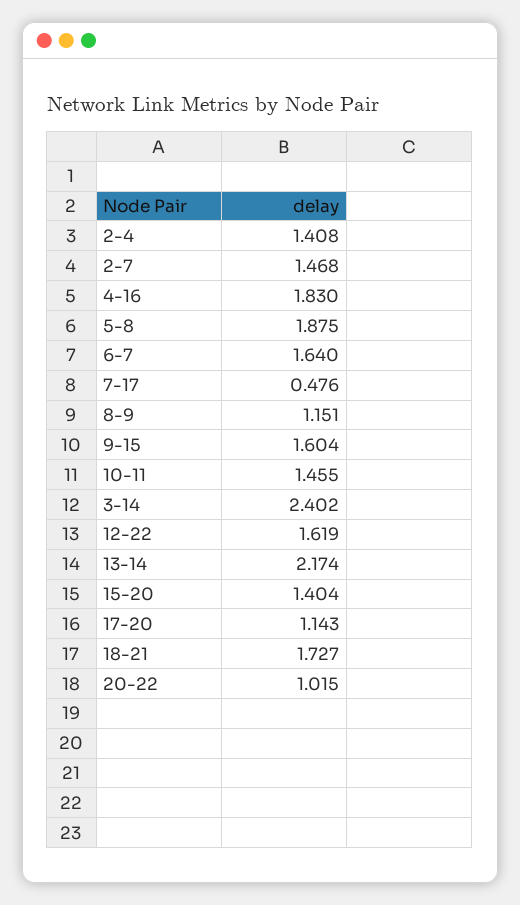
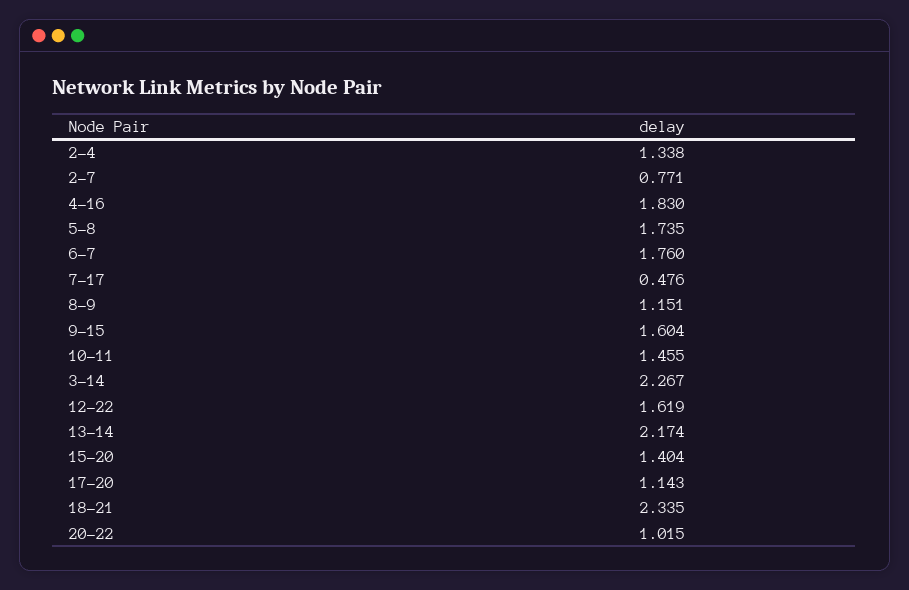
2-4: 1.408 -> 1.338
2-7: 1.468 -> 0.771
5-8: 1.875 -> 1.735
6-7: 1.64 -> 1.76
3-14: 2.402 -> 2.267
18-21: 1.727 -> 2.335

